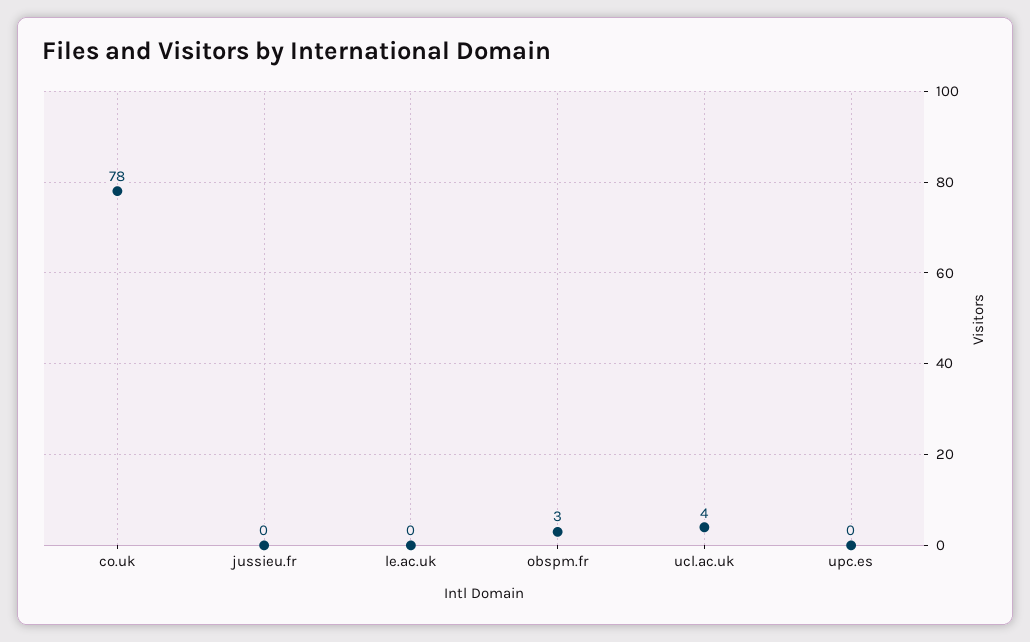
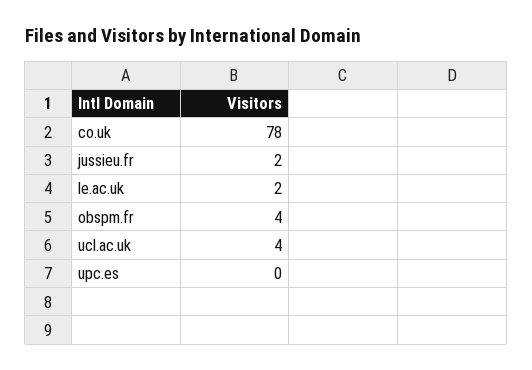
jussieu.fr: 0 -> 2
le.ac.uk: 0 -> 2
obspm.fr: 3 -> 4

